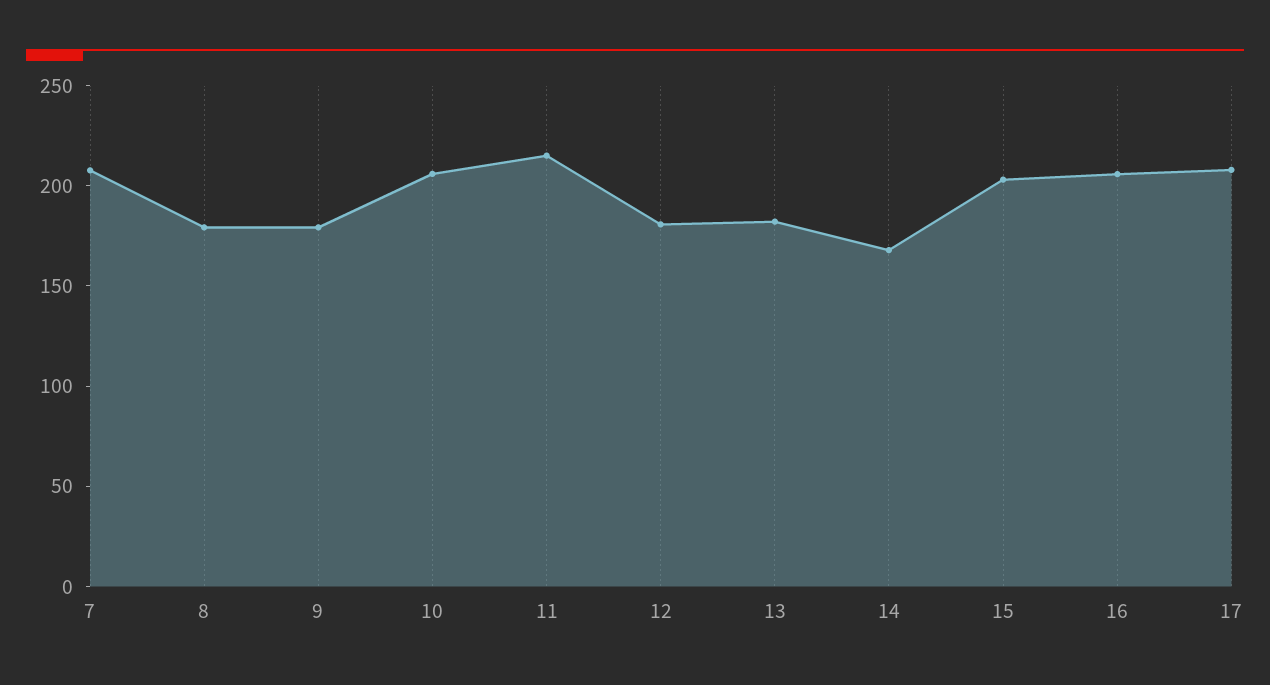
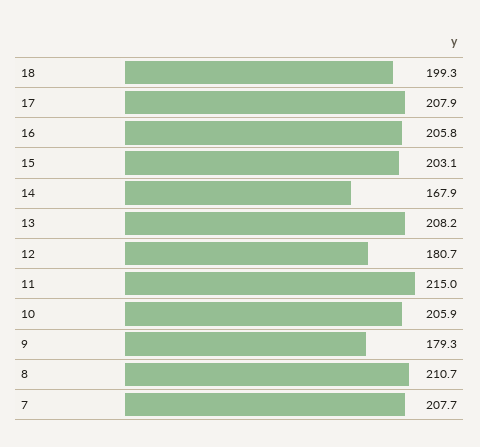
8: 180 -> 210.7
13: 180 -> 208.2
18: none -> 199.3

